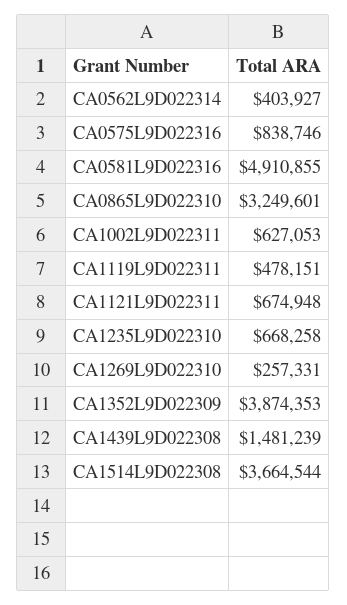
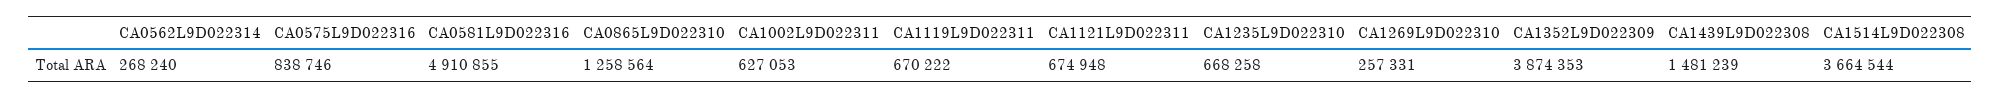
CA0562L9D022314: 403927 -> 268240
CA0865L9D022310: 3249601 -> 1258564
CA1119L9D022311: 478151 -> 670222

